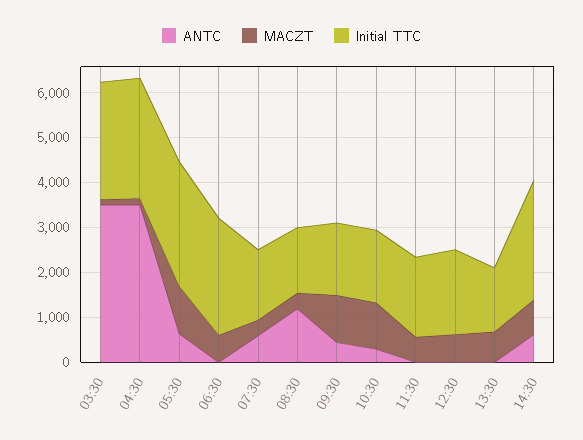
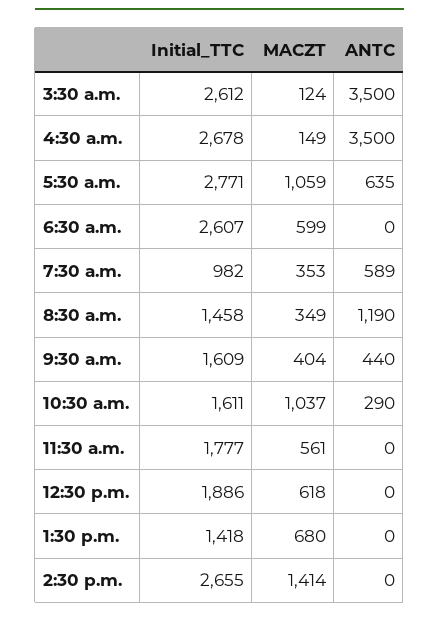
Initial TTC, 07:30: 1600 -> 982
MACZT, 09:30: 1000 -> 404
ANTC, 14:30: 600 -> 0
MACZT, 14:30: 800 -> 1414

